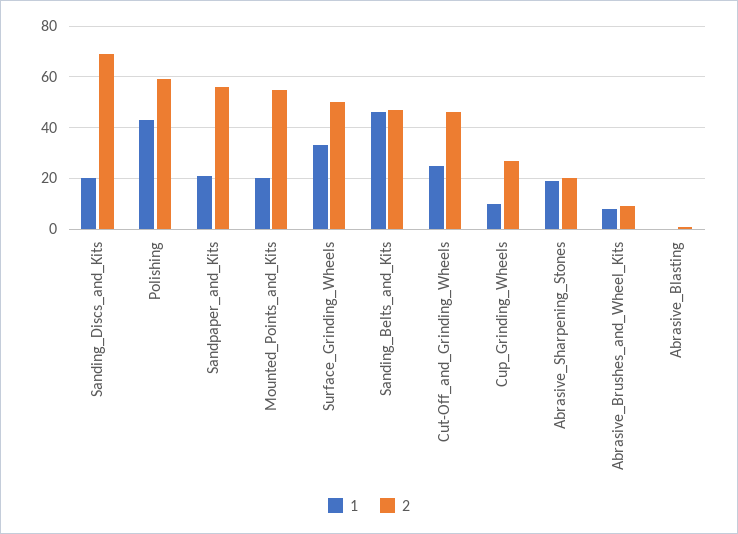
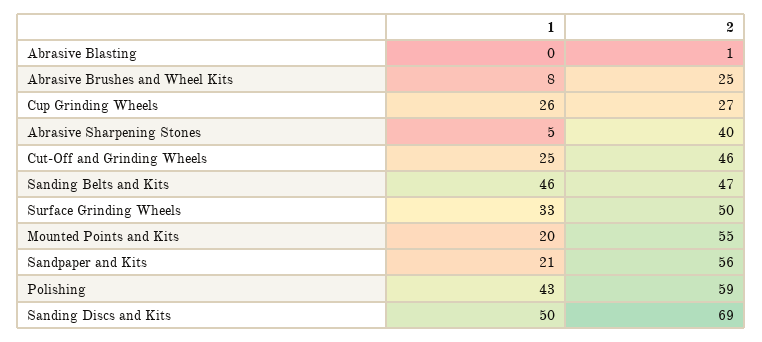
1, Sanding_Discs_and_Kits: 20 -> 50
1, Cup_Grinding_Wheels: 10 -> 26
1, Abrasive_Sharpening_Stones: 20 -> 5
2, Abrasive_Sharpening_Stones: 20 -> 40
2, Abrasive_Brushes_and_Wheel_Kits: 10 -> 25

